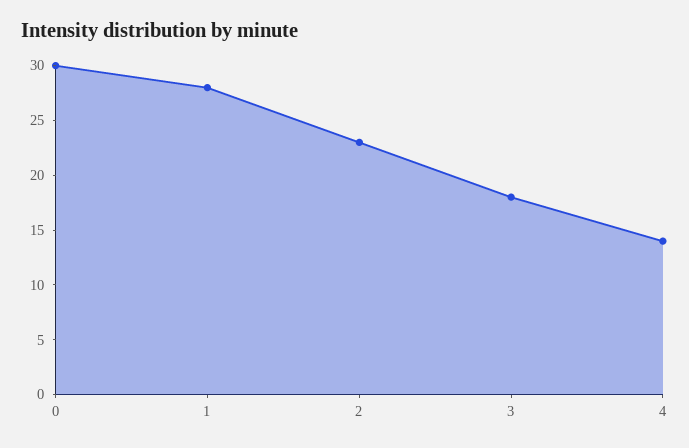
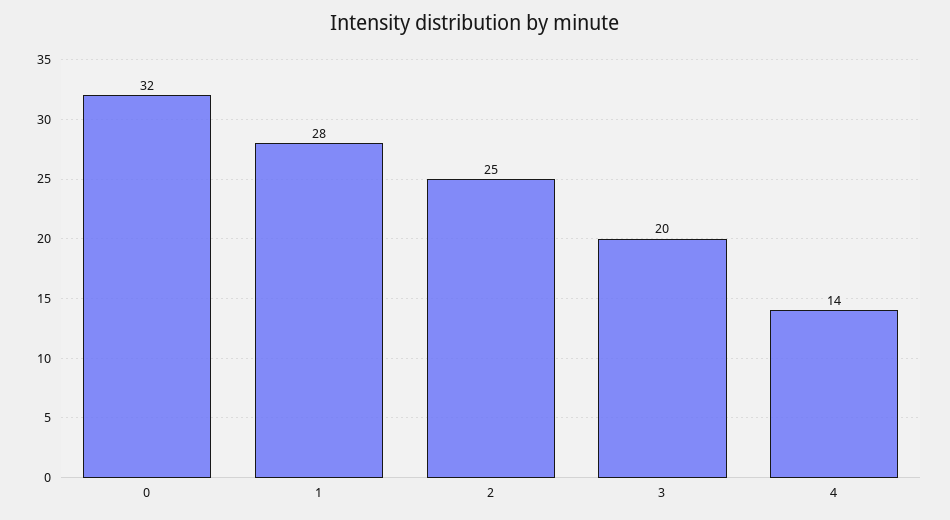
0: 30 -> 32
2: 23 -> 25
3: 18 -> 20

